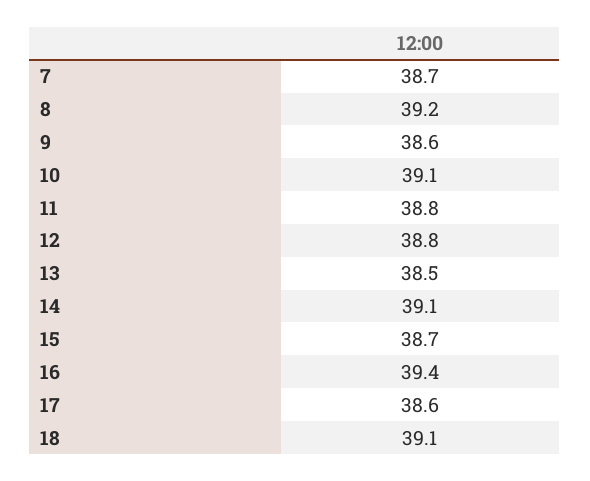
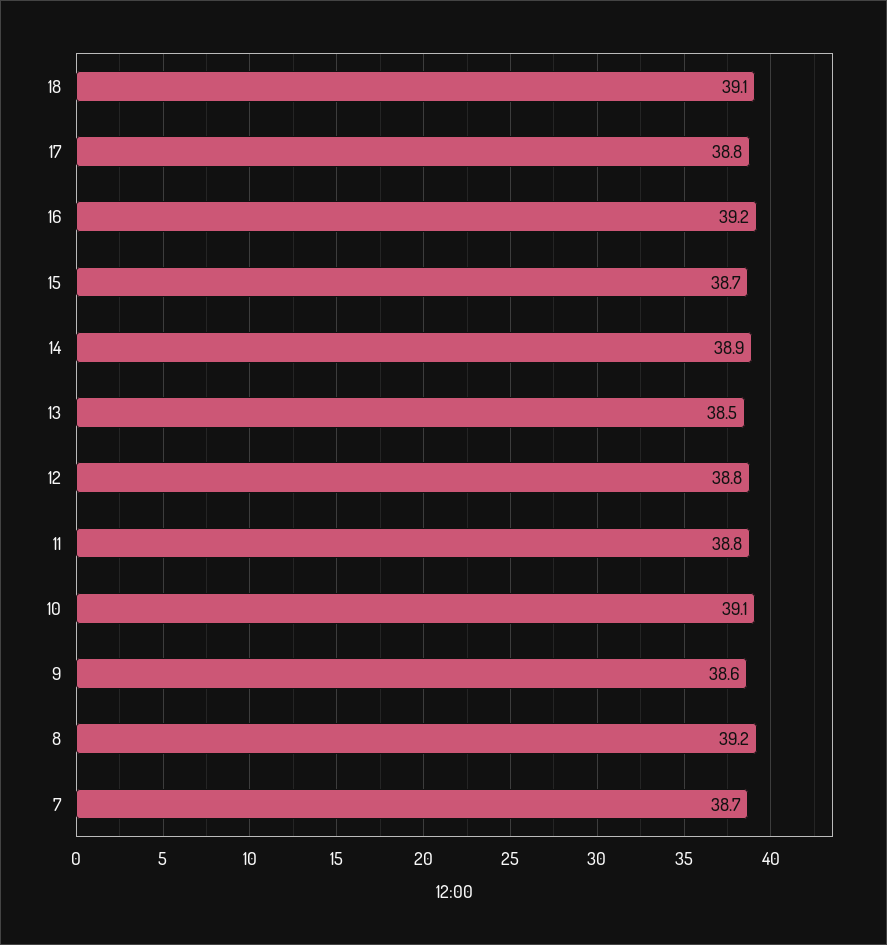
14: 39.1 -> 38.9
16: 39.4 -> 39.2
17: 38.6 -> 38.8

